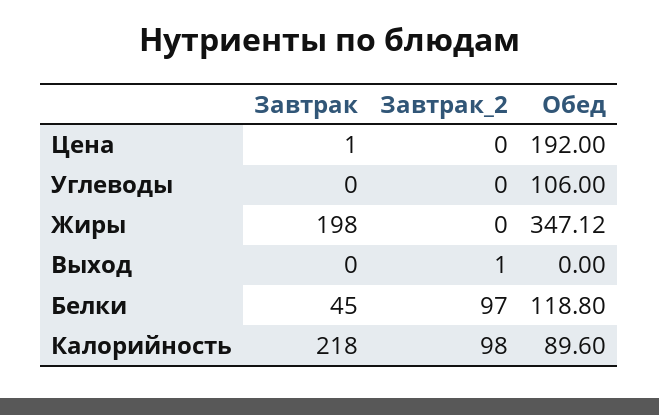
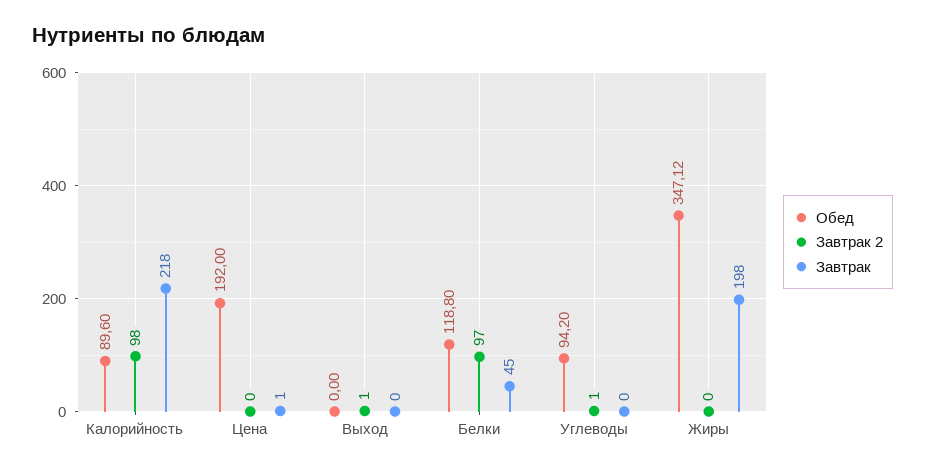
Завтрак_2, Углеводы: 0 -> 1
Обед, Углеводы: 106 -> 94.2

